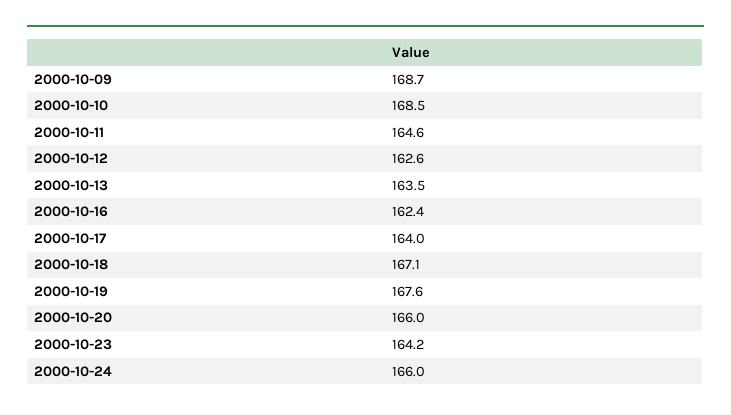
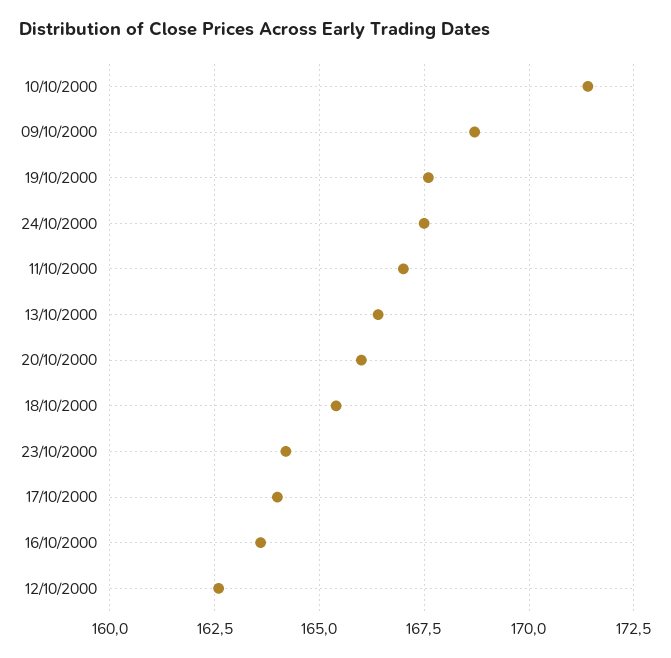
2000-10-10: 168.5 -> 171.5
2000-10-11: 164.6 -> 167
2000-10-13: 163.5 -> 166.5
2000-10-16: 162.4 -> 163.5
2000-10-18: 167.1 -> 165.5
2000-10-24: 166 -> 167.5

